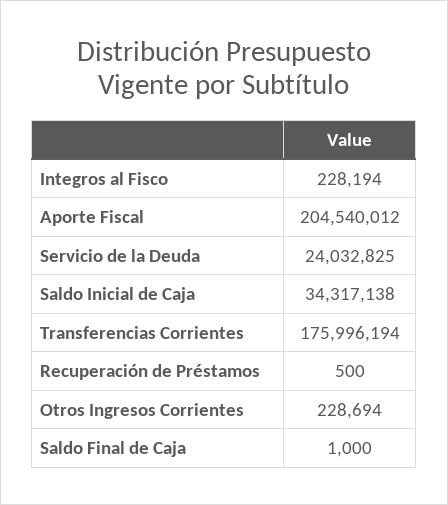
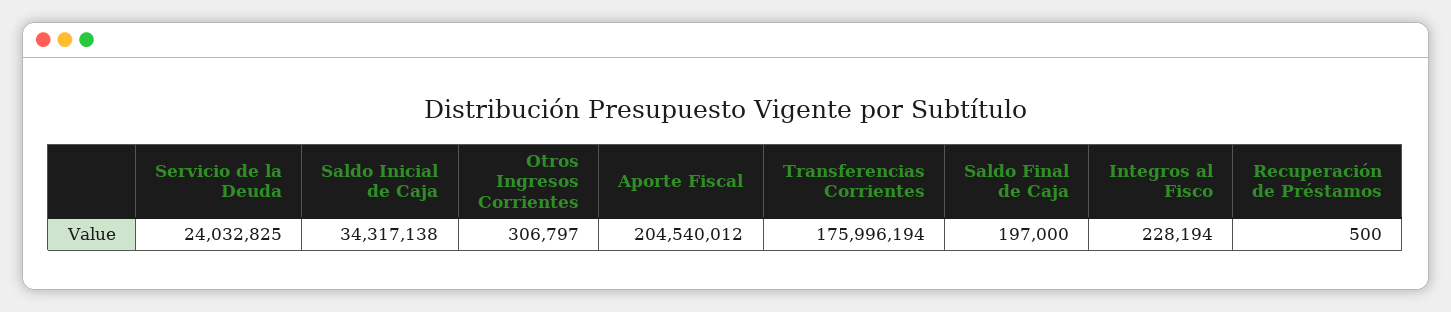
Otros Ingresos Corrientes: 228694 -> 306797
Saldo Final de Caja: 1000 -> 197000

